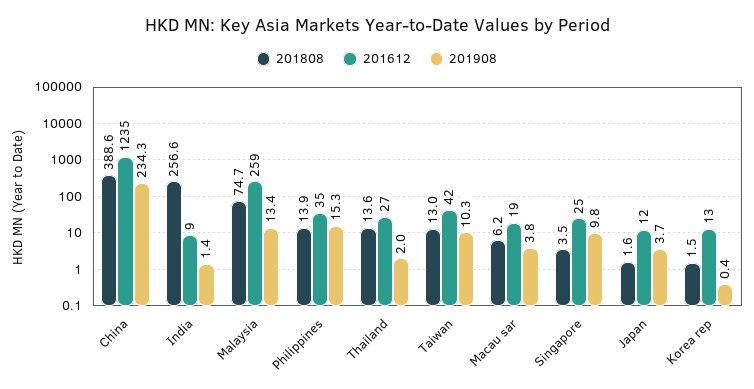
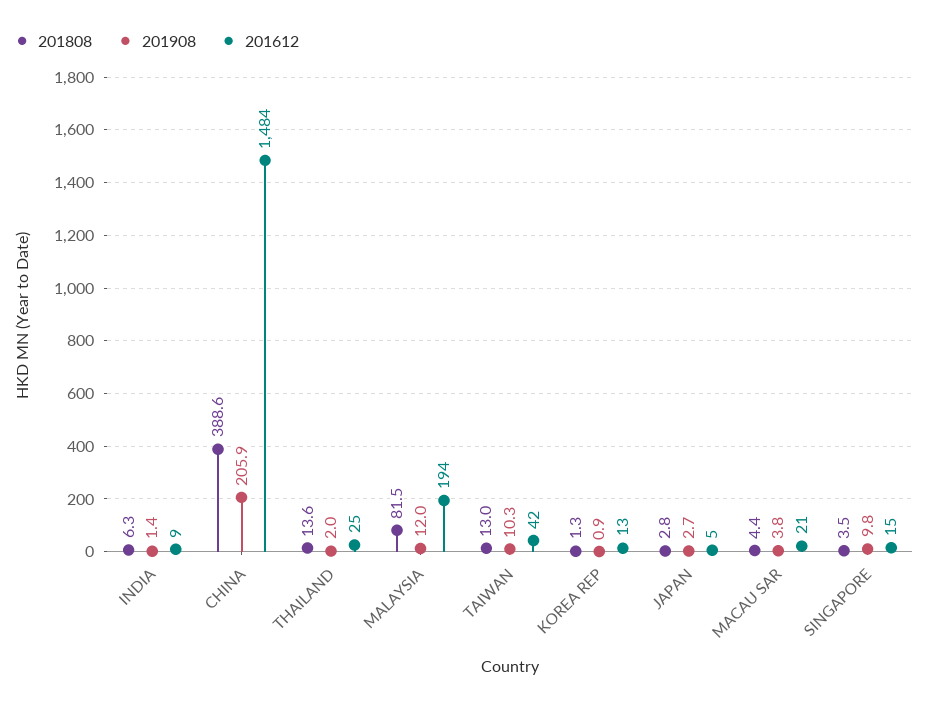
201612, China: 1235 -> 1484
201908, China: 234.3 -> 205.9
201808, India: 256.6 -> 6.3
201808, Malaysia: 74.7 -> 81.5
201612, Malaysia: 259 -> 194
201908, Malaysia: 13.4 -> 12
201808, Philippines: 13.9 -> none
201612, Philippines: 35 -> none
201908, Philippines: 15.3 -> none
201612, Thailand: 27 -> 25
201808, Macau sar: 6.2 -> 4.4
201612, Macau sar: 19 -> 21
201612, Singapore: 25 -> 15
201808, Japan: 1.6 -> 2.8
201612, Japan: 12 -> 5
201908, Japan: 3.7 -> 2.7
201808, Korea rep: 1.5 -> 1.3
201908, Korea rep: 0.4 -> 0.9

